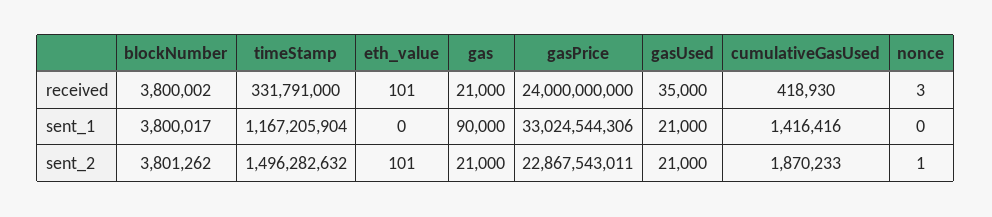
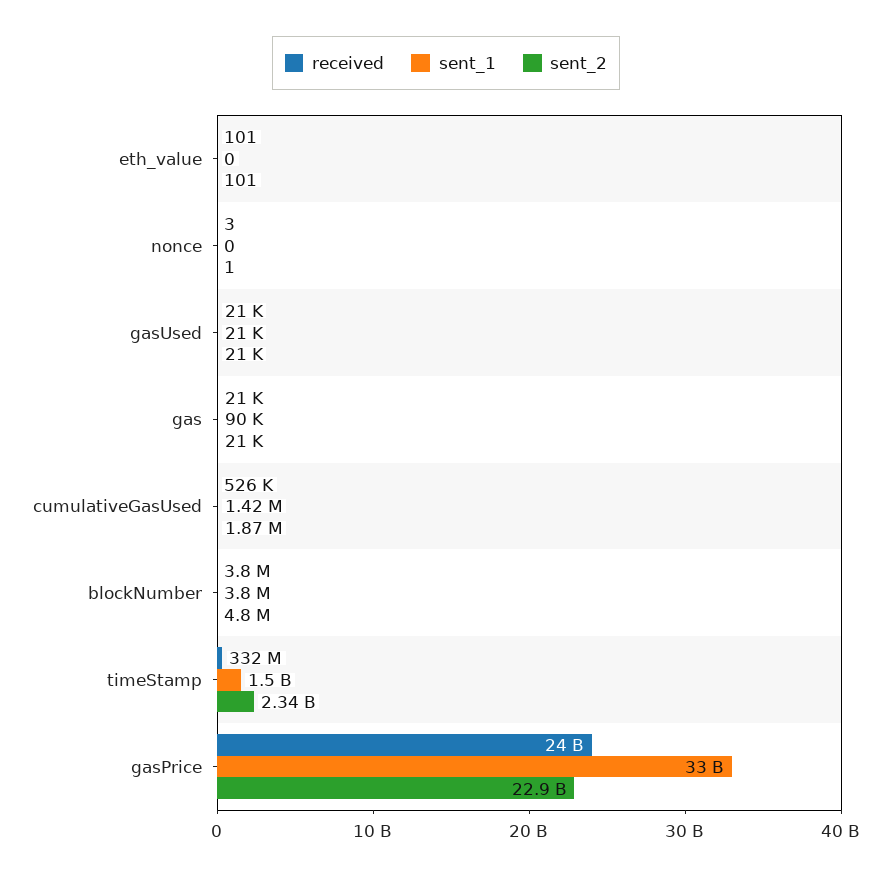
received, gasUsed: 35000 -> 21000
received, cumulativeGasUsed: 418930 -> 526000
sent_1, timeStamp: 1167205904 -> 1500000000
sent_2, blockNumber: 3801262 -> 4800000
sent_2, timeStamp: 1496282632 -> 2340000000

